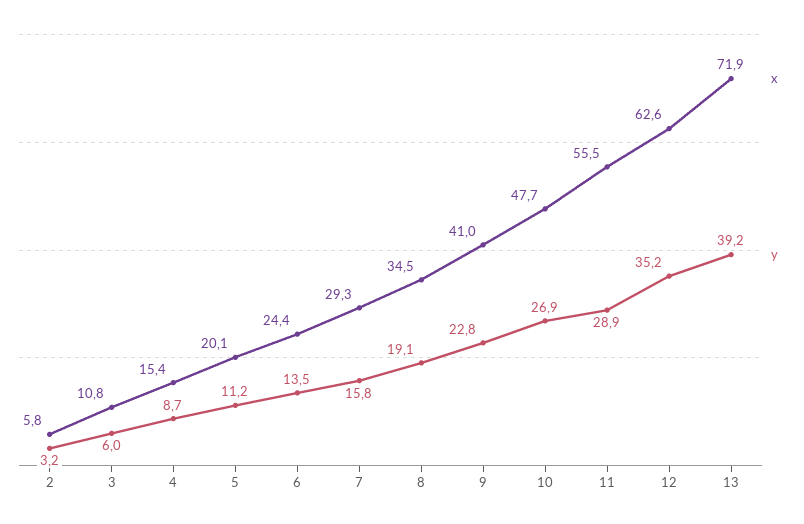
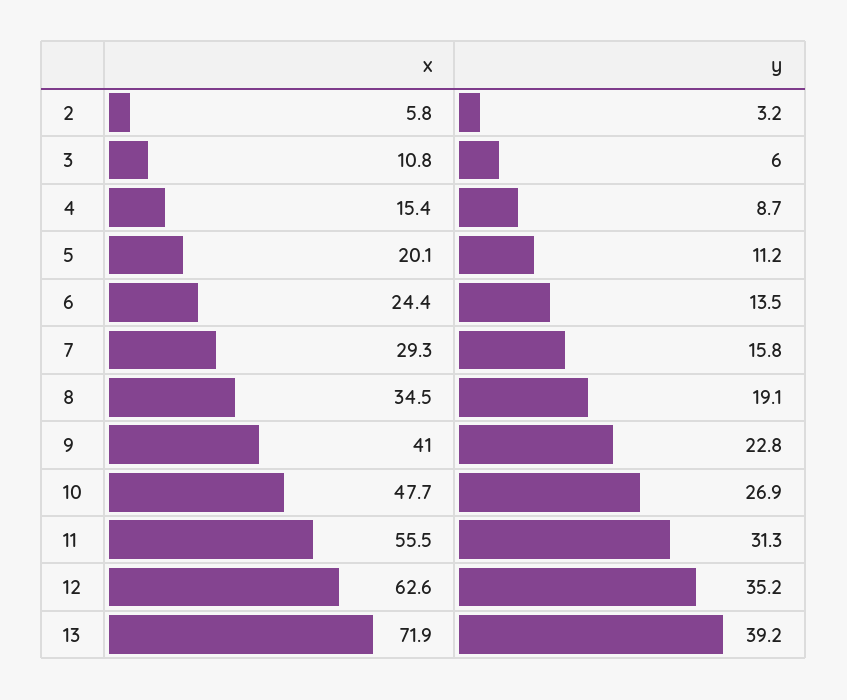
y, 11: 28.9 -> 31.3

